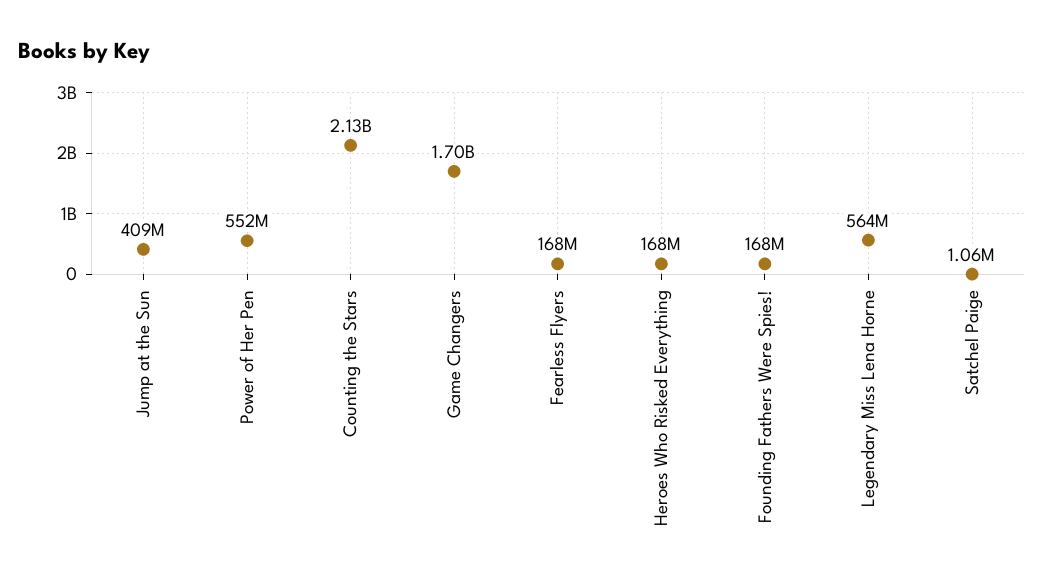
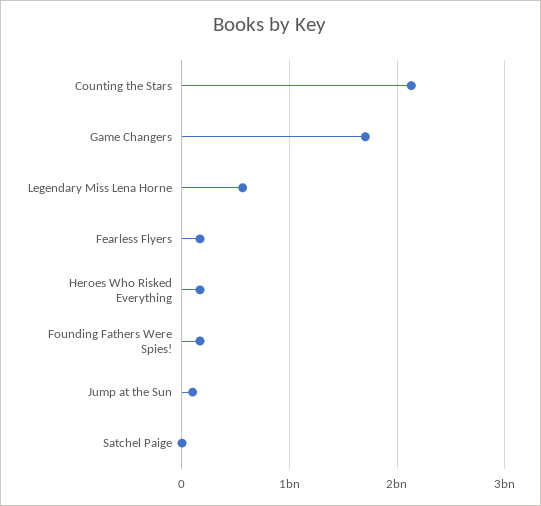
Jump at the Sun: 409000000 -> 100000000
Power of Her Pen: 552000000 -> none

